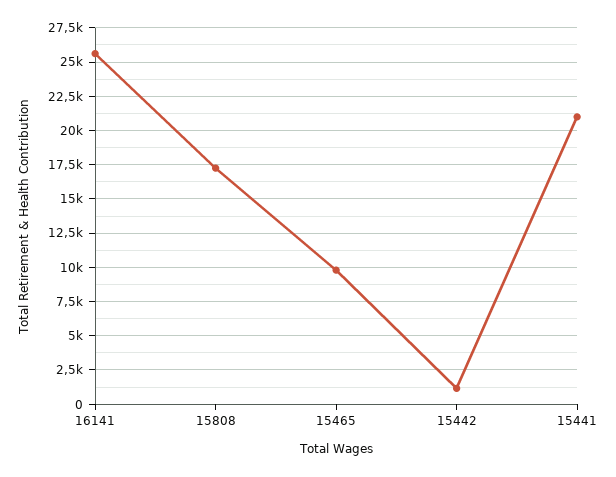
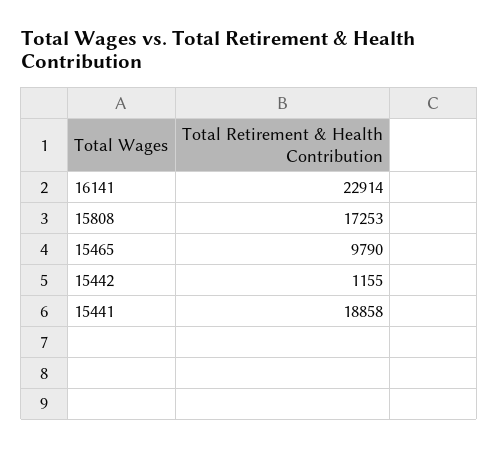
16141: 25500 -> 22914
15441: 21000 -> 18858

